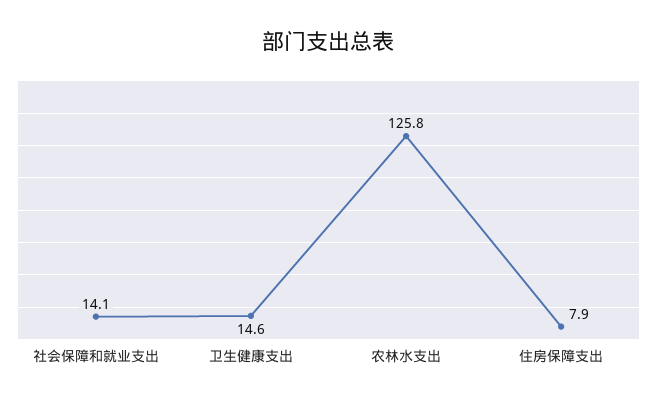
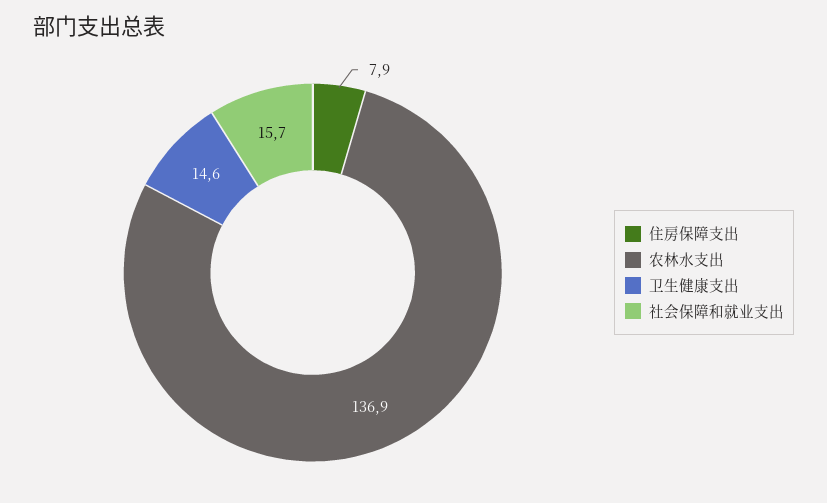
社会保障和就业支出: 14.1 -> 15.7
农林水支出: 125.8 -> 136.9

